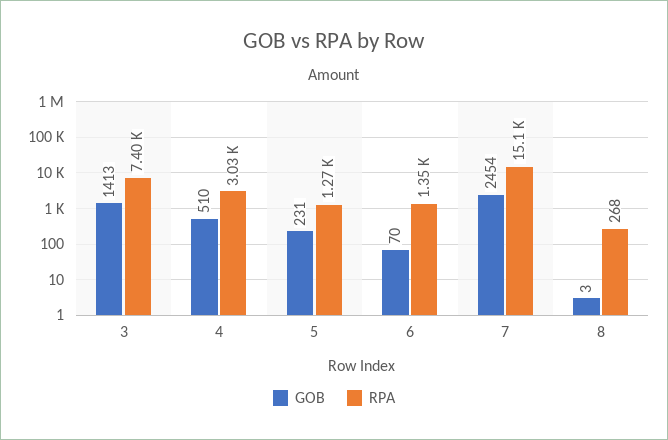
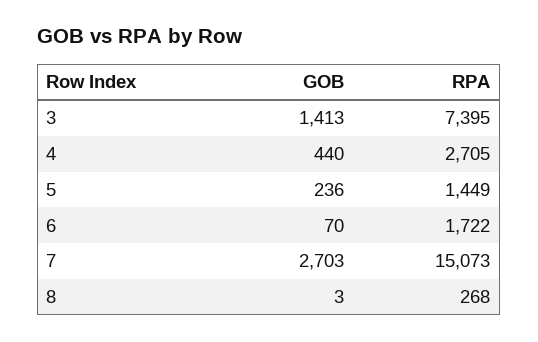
GOB, 4: 510 -> 440
RPA, 4: 3030 -> 2705
GOB, 5: 231 -> 236
RPA, 5: 1270 -> 1449
RPA, 6: 1350 -> 1722
GOB, 7: 2454 -> 2703

